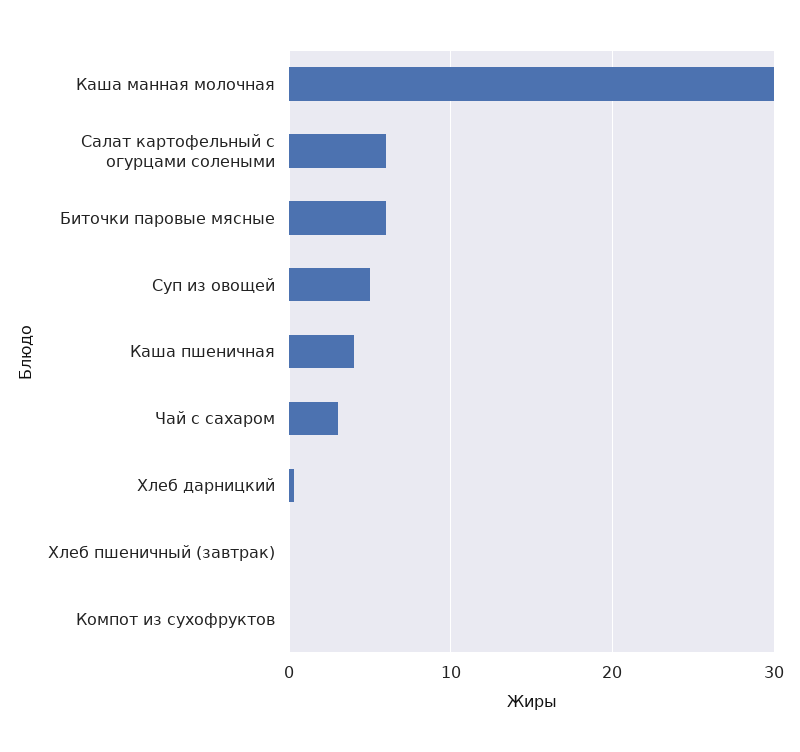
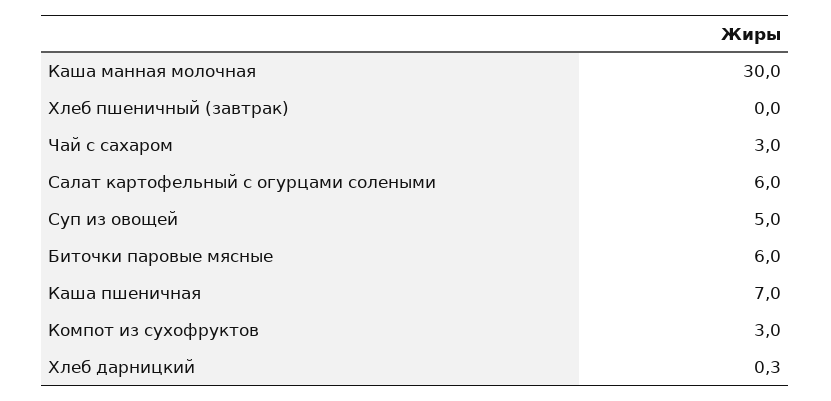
Каша пшеничная: 4 -> 7
Компот из сухофруктов: 0 -> 3

